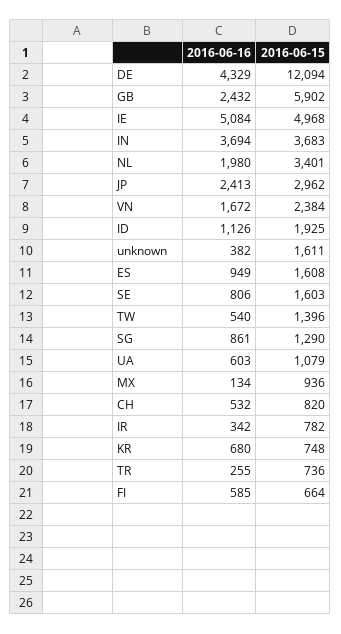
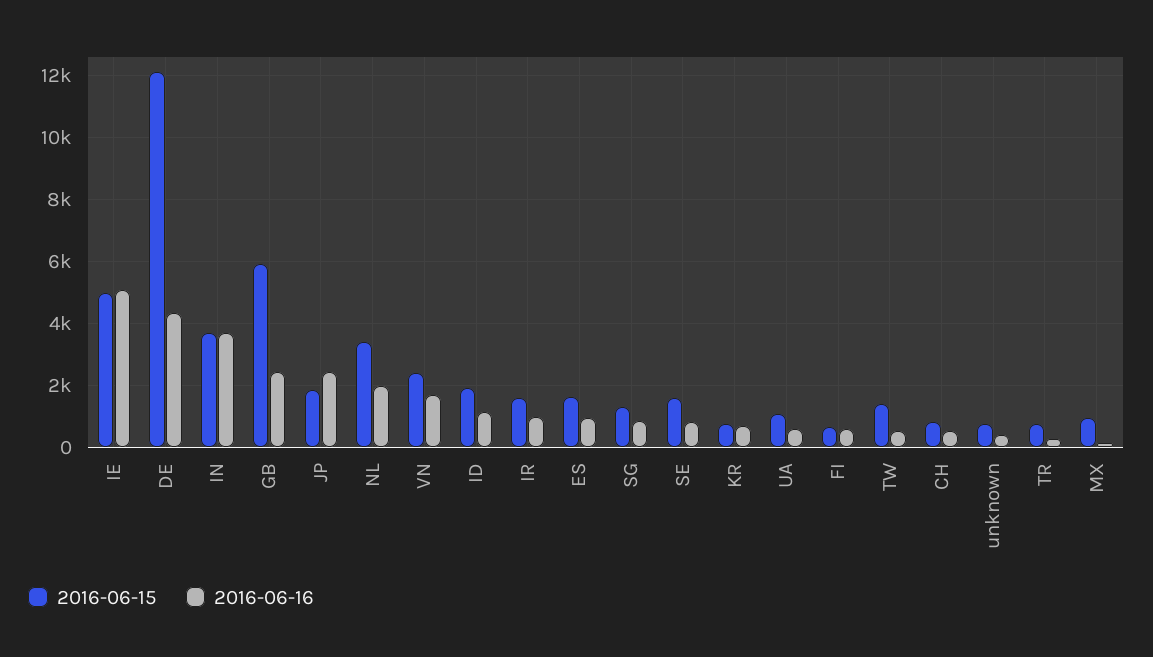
2016-06-15, JP: 2962 -> 1800
2016-06-15, unknown: 1611 -> 800
2016-06-16, IR: 342 -> 1000
2016-06-15, IR: 782 -> 1600

